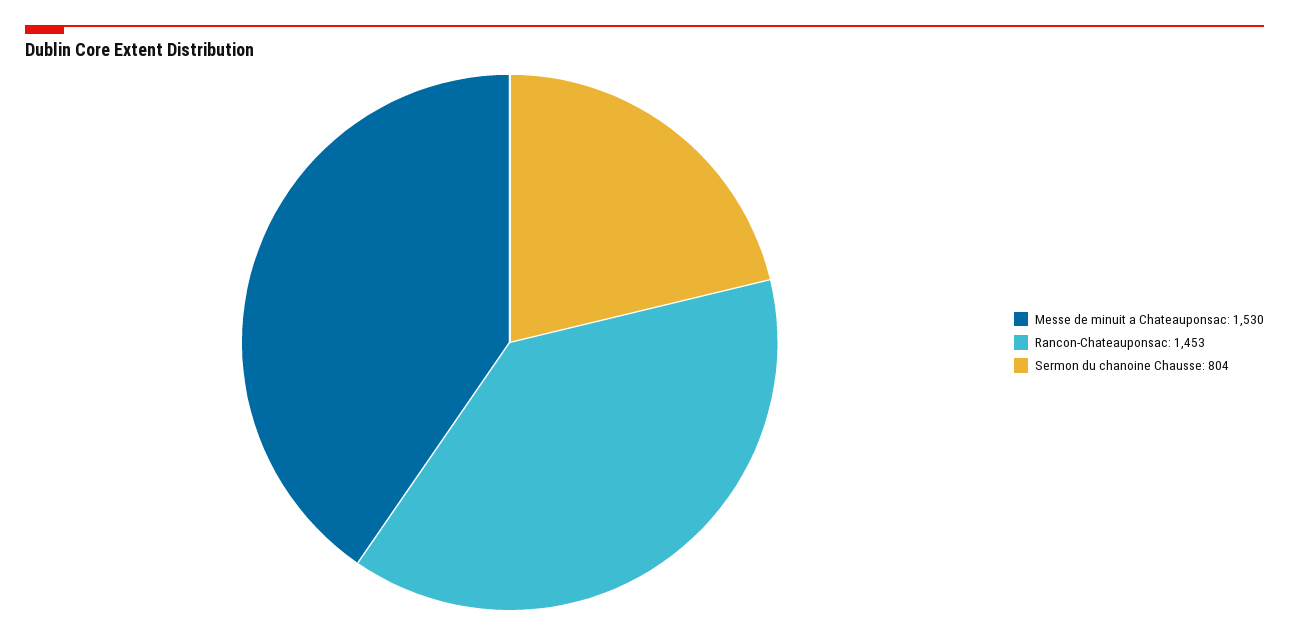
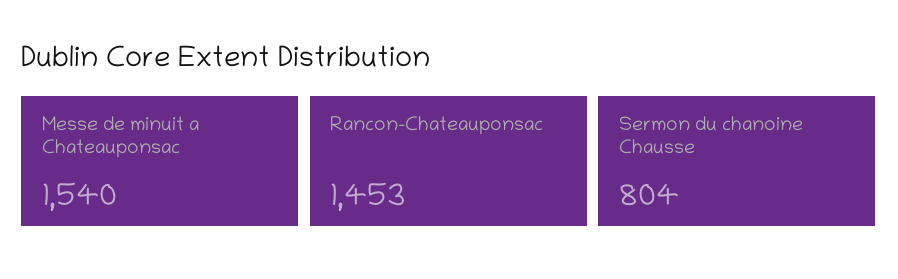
Messe de minuit a Chateauponsac: 1530 -> 1540

